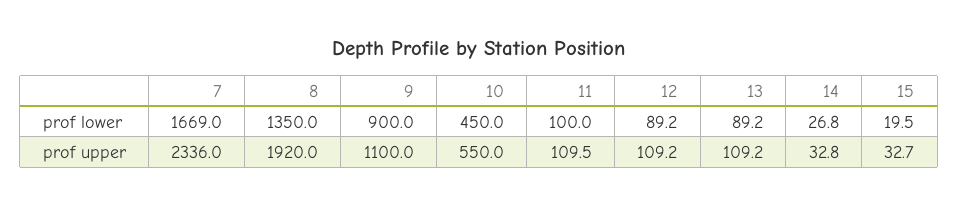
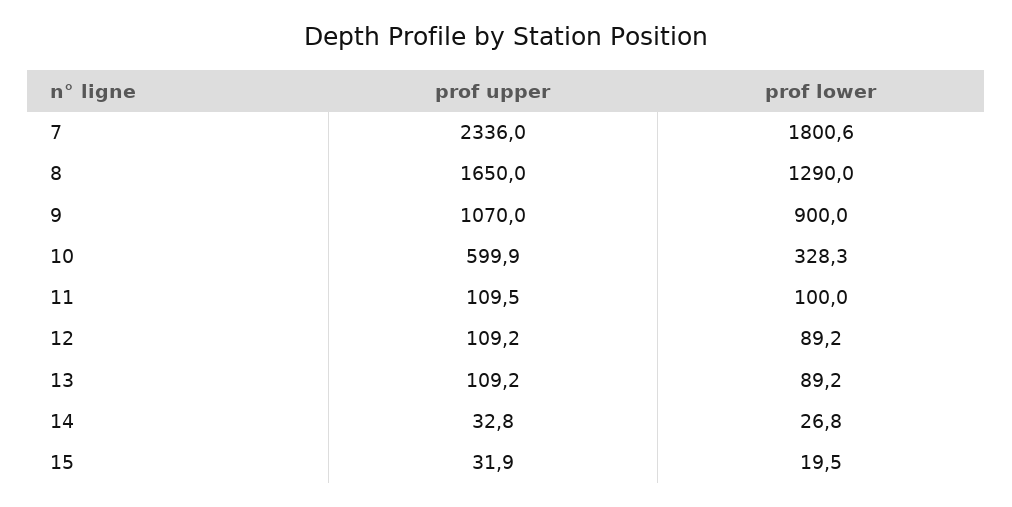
7, prof lower: 1669 -> 1800.6
8, prof lower: 1350 -> 1290
10, prof lower: 450 -> 328.3
8, prof upper: 1920 -> 1650
9, prof upper: 1100 -> 1070
10, prof upper: 550 -> 599.9
15, prof upper: 32.7 -> 31.9

